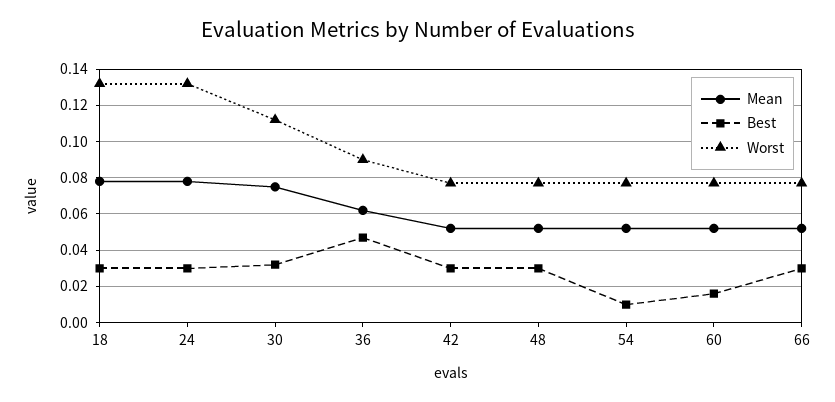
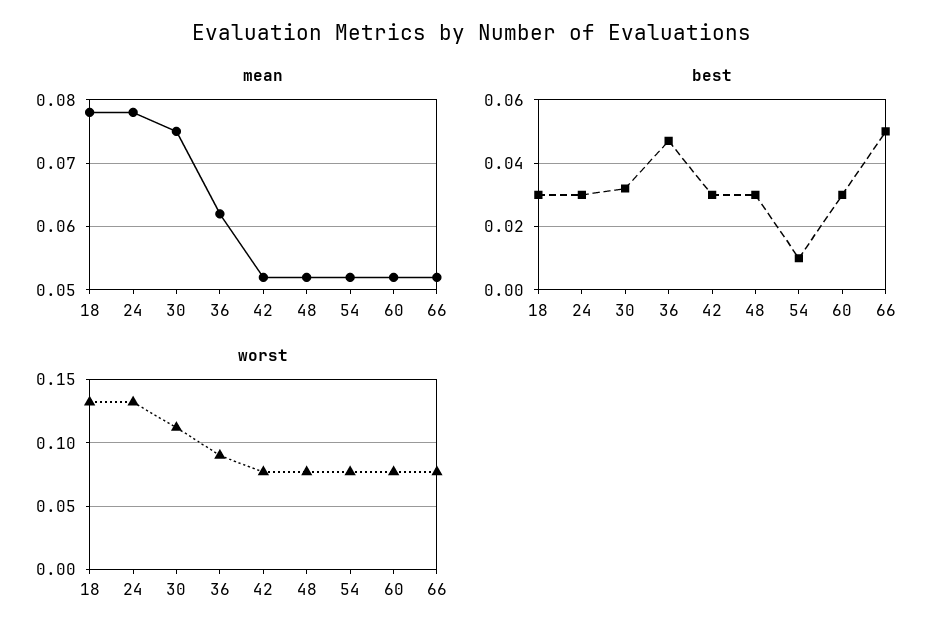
Best, 60: 0.015 -> 0.03
Best, 66: 0.03 -> 0.05

